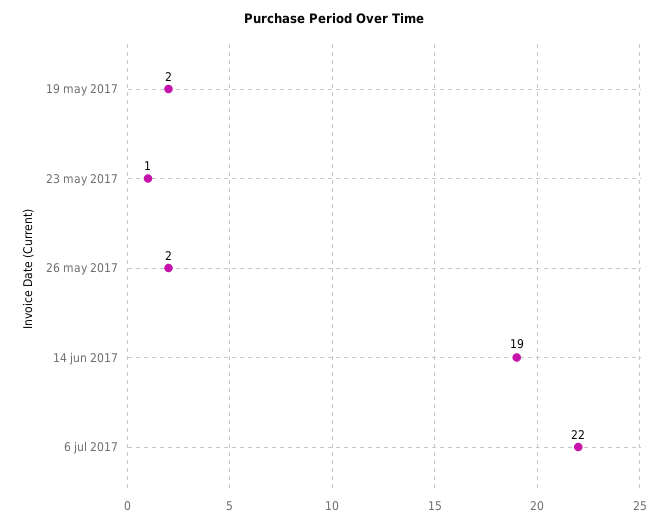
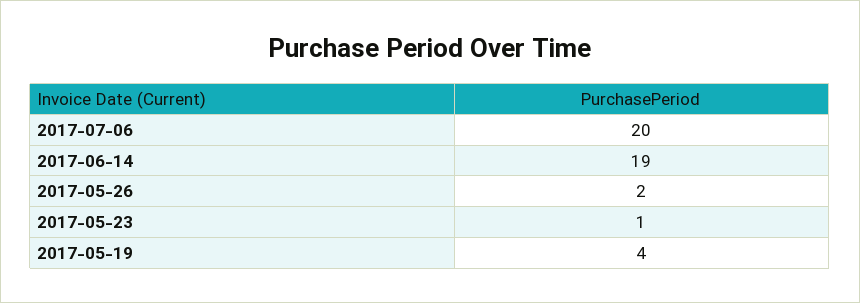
19 may 2017: 2 -> 4
6 jul 2017: 22 -> 20

